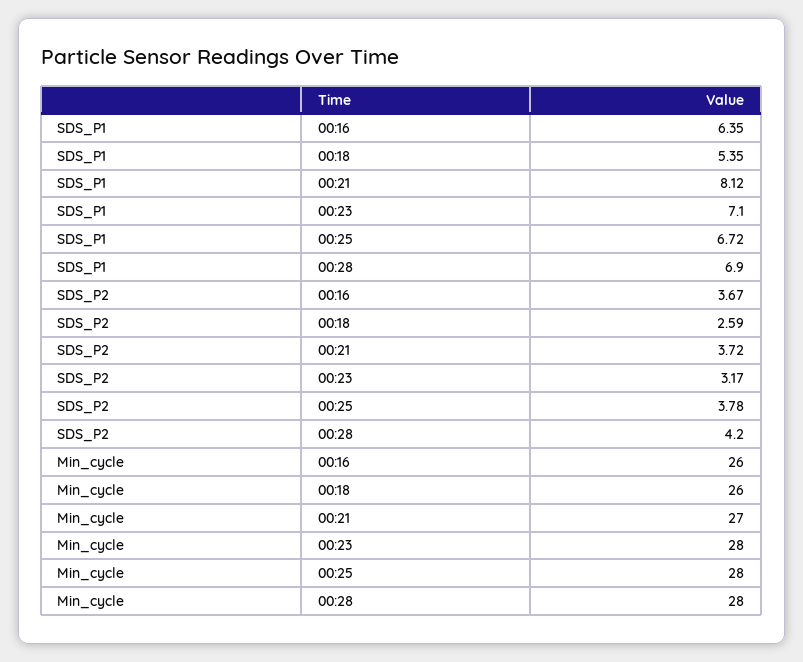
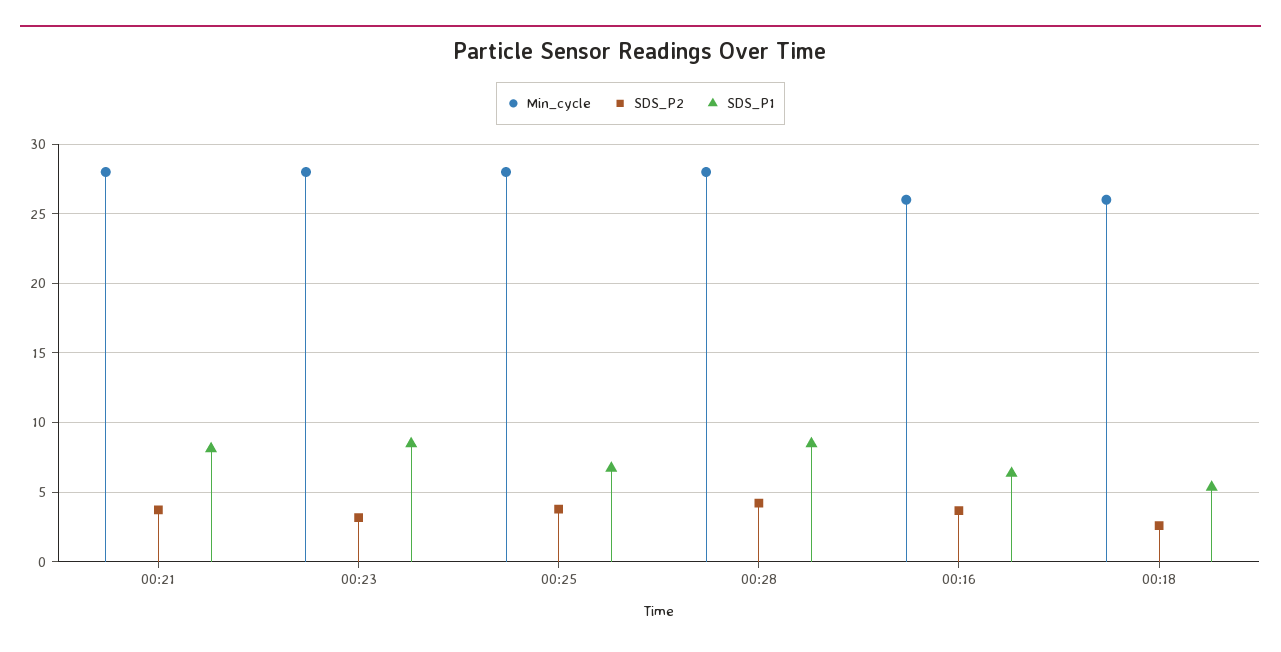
SDS_P1, 00:23: 7.1 -> 8.5
SDS_P1, 00:28: 6.9 -> 8.5
Min_cycle, 00:21: 27 -> 28

